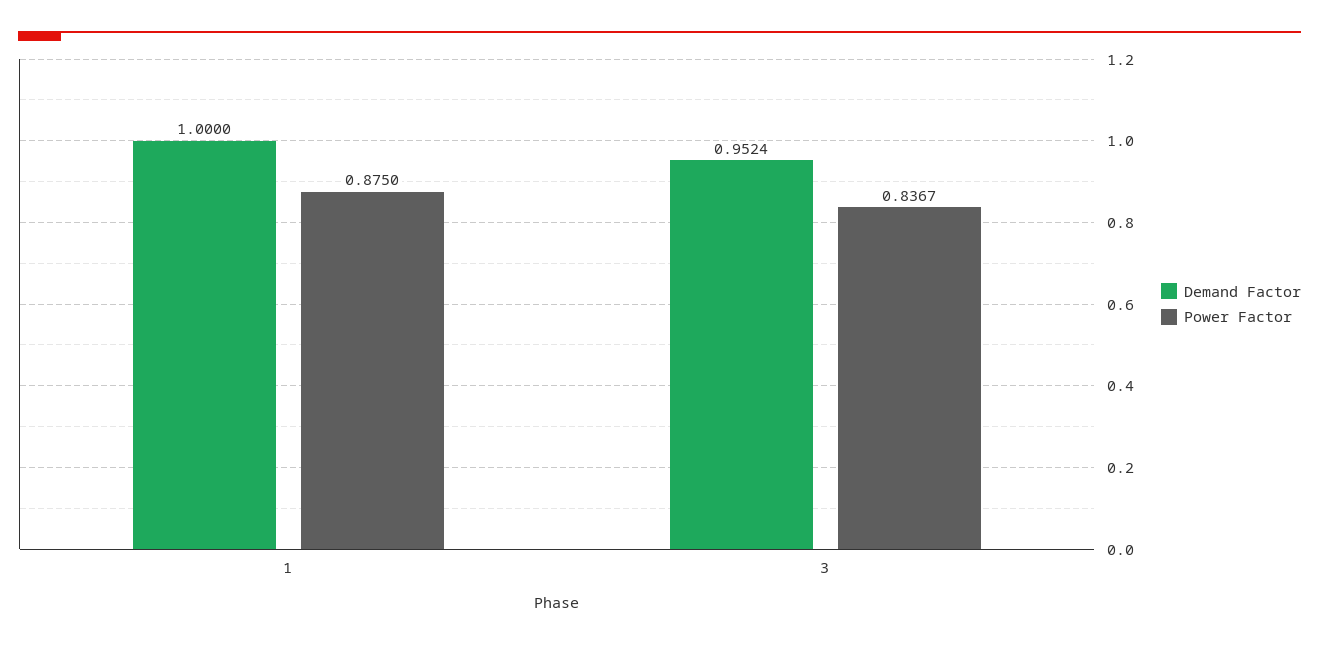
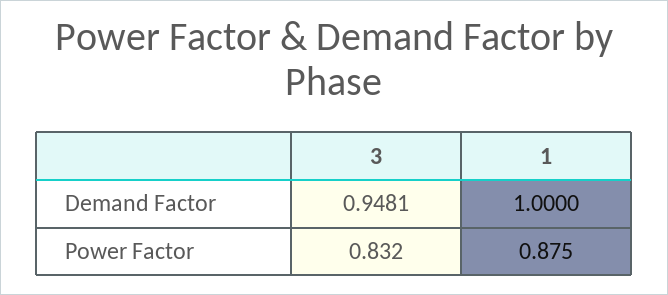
Demand Factor, 3: 0.9524 -> 0.9481
Power Factor, 3: 0.8367 -> 0.832

